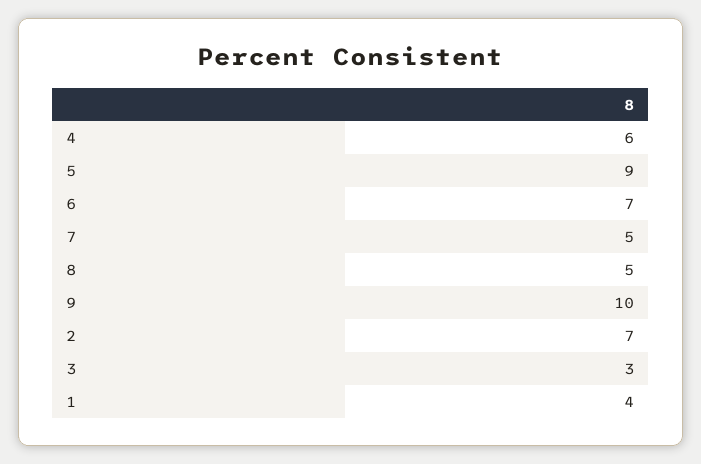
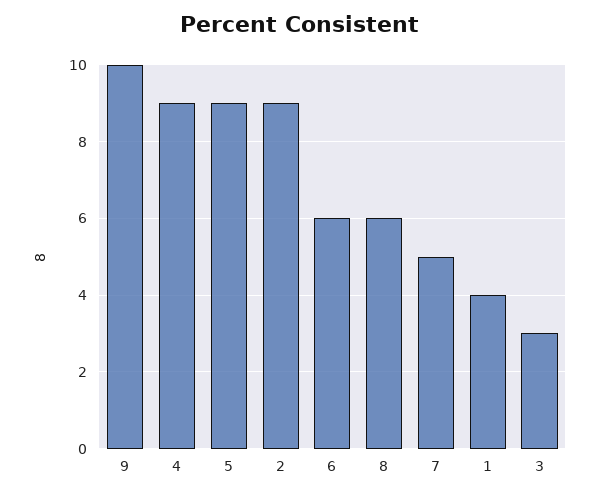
4: 6 -> 9
6: 7 -> 6
8: 5 -> 6
2: 7 -> 9

